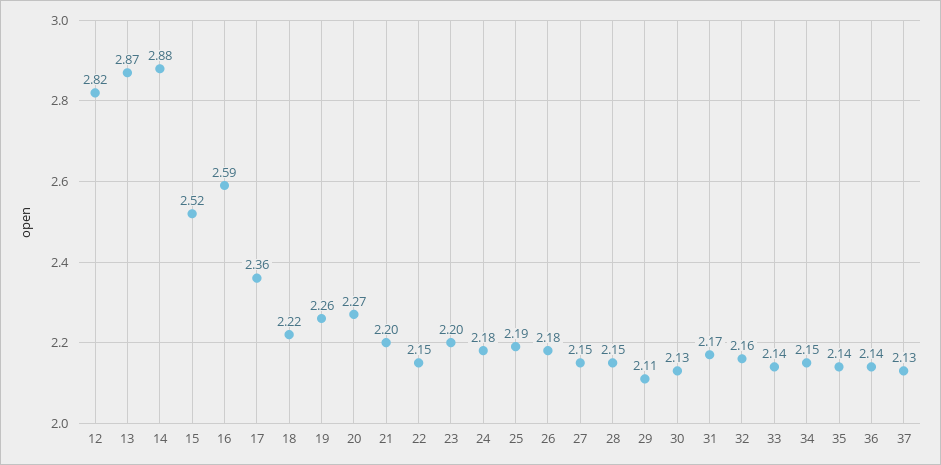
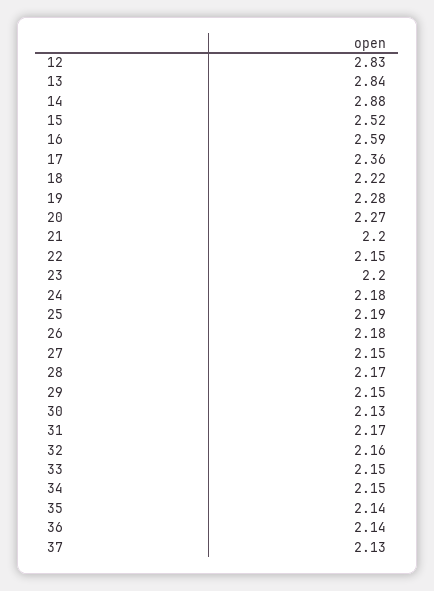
12: 2.82 -> 2.83
13: 2.87 -> 2.84
19: 2.26 -> 2.28
28: 2.15 -> 2.17
29: 2.11 -> 2.15
33: 2.14 -> 2.15

